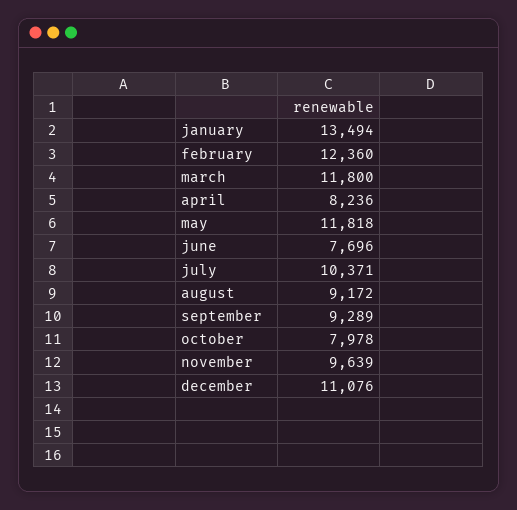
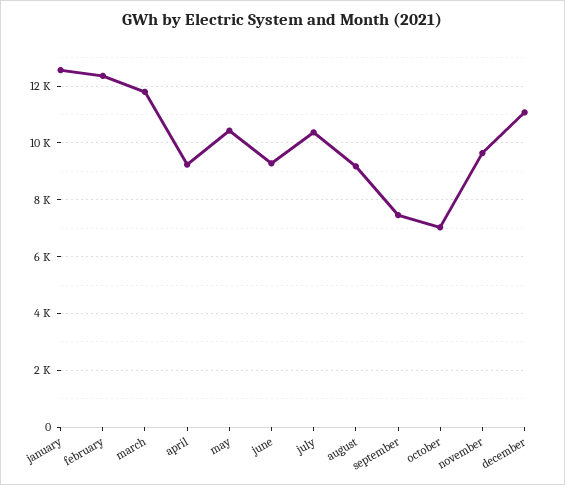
january: 13494 -> 12500
april: 8236 -> 9250
may: 11818 -> 10500
june: 7696 -> 9250
september: 9289 -> 7500
october: 7978 -> 7000

